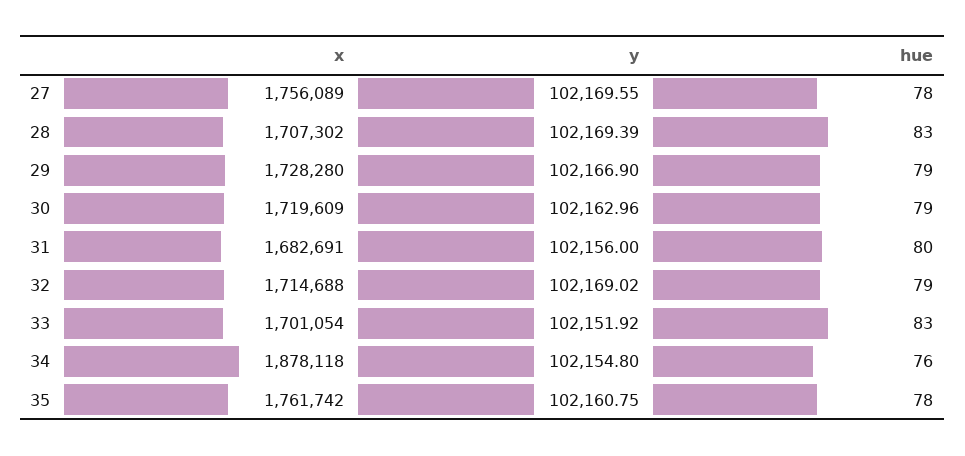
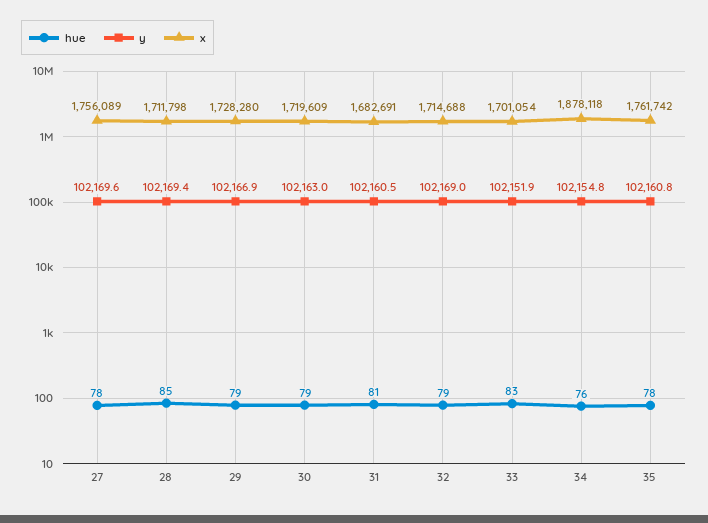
x, 28: 1707302 -> 1711798
hue, 28: 83 -> 85
y, 31: 102156 -> 102160.5
hue, 31: 80 -> 81

